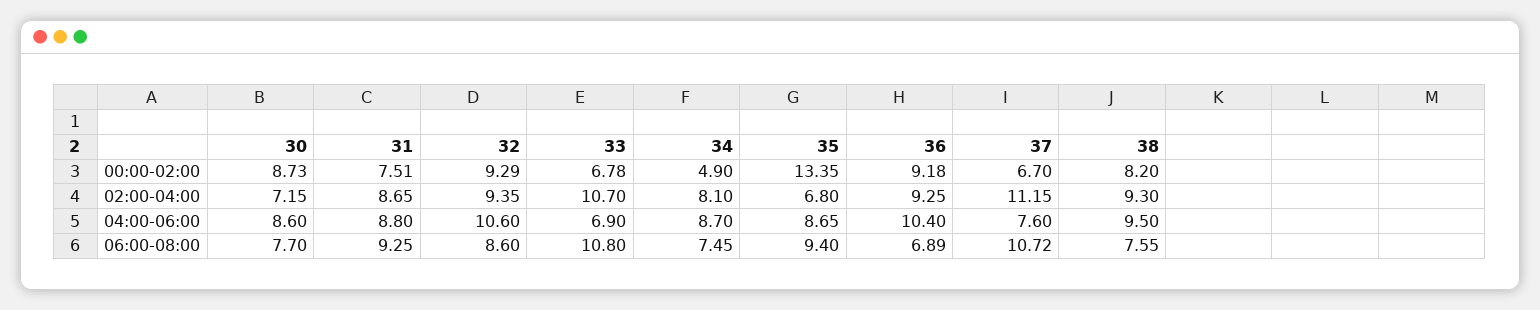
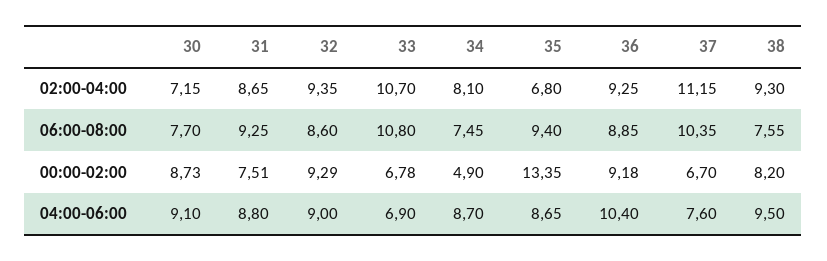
30, 04:00-06:00: 8.6 -> 9.1
32, 04:00-06:00: 10.6 -> 9
36, 06:00-08:00: 6.89 -> 8.85
37, 06:00-08:00: 10.72 -> 10.35

